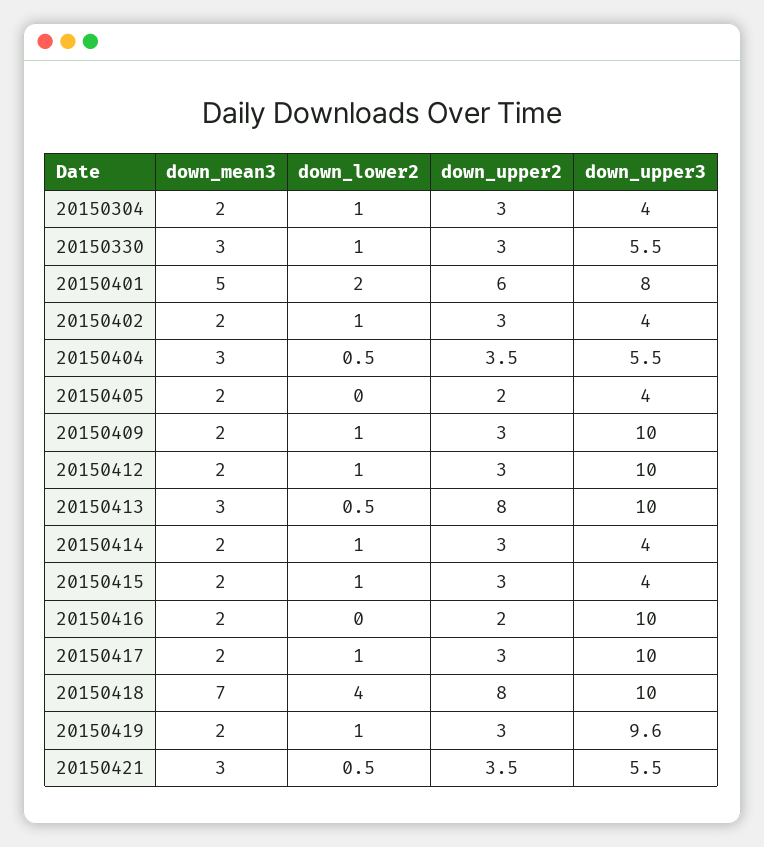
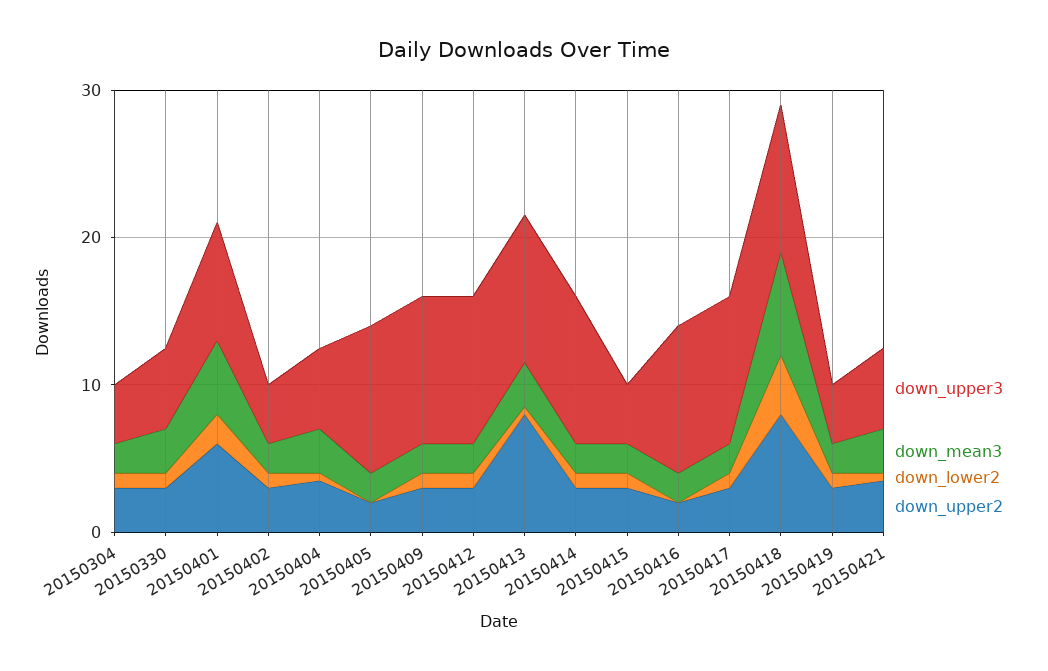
down_upper3, 20150405: 4 -> 10
down_upper3, 20150414: 4 -> 10
down_upper3, 20150419: 9.6 -> 4

